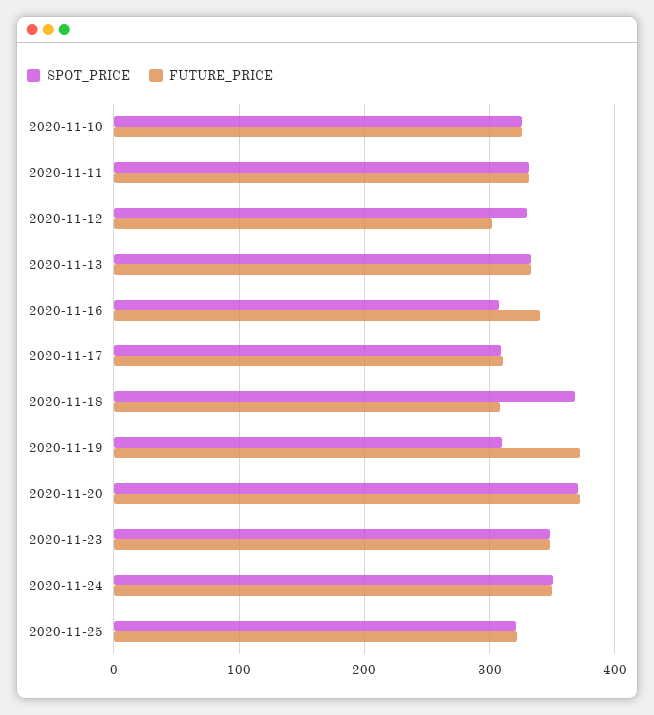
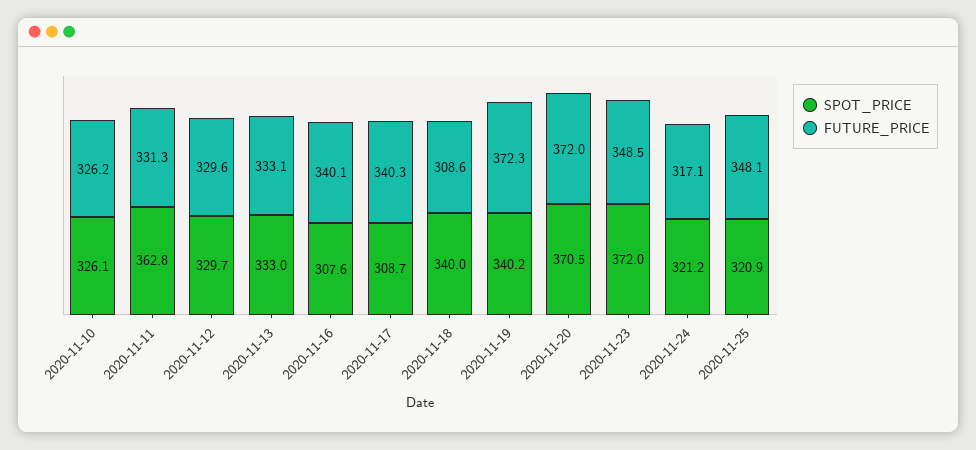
SPOT_PRICE, 2020-11-11: 330 -> 362.8
FUTURE_PRICE, 2020-11-12: 300 -> 329.6
FUTURE_PRICE, 2020-11-17: 310 -> 340.3
SPOT_PRICE, 2020-11-18: 370 -> 340
SPOT_PRICE, 2020-11-19: 310 -> 340.2
SPOT_PRICE, 2020-11-23: 350 -> 372
SPOT_PRICE, 2020-11-24: 350 -> 321.2
FUTURE_PRICE, 2020-11-24: 350 -> 317.1
FUTURE_PRICE, 2020-11-25: 320 -> 348.1

